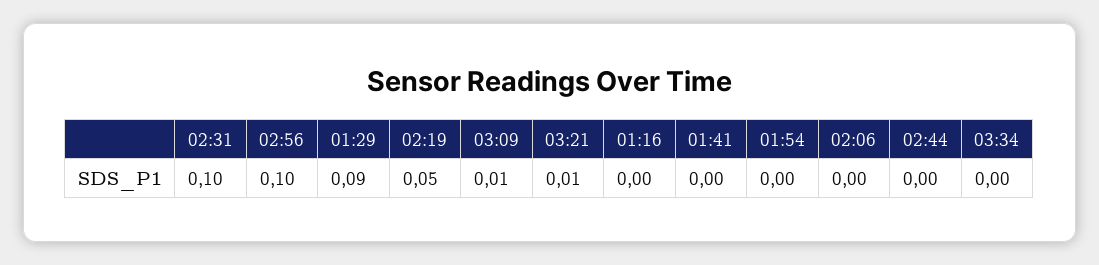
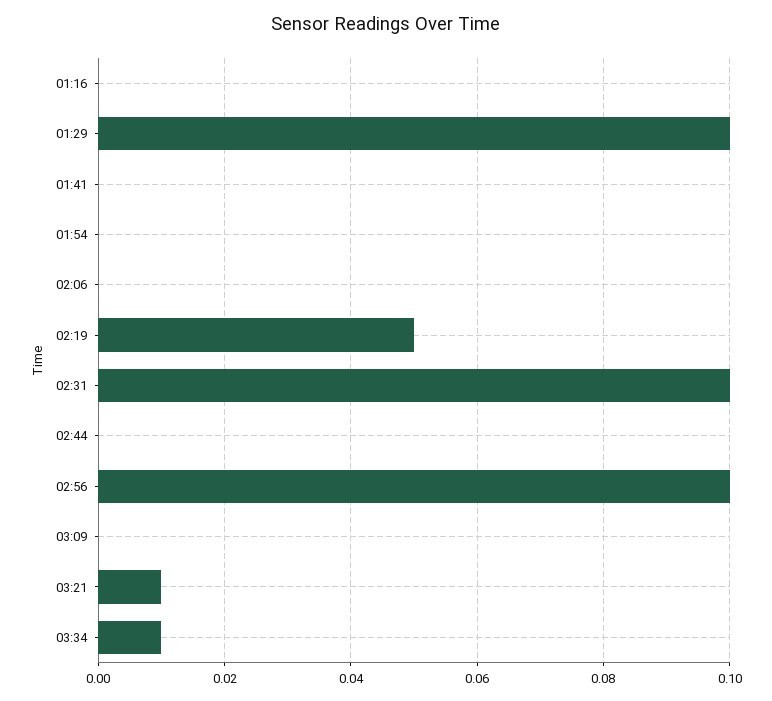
01:29: 0.09 -> 0.1
03:09: 0.01 -> 0
03:34: 0 -> 0.01

